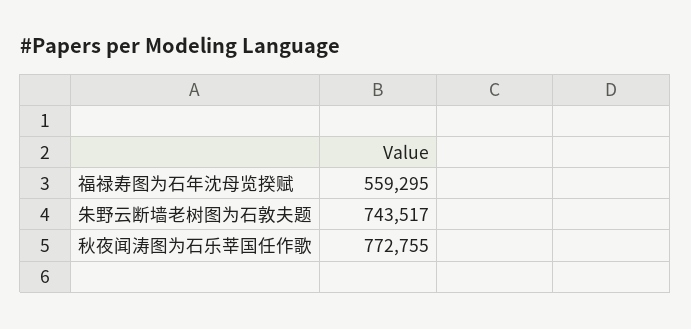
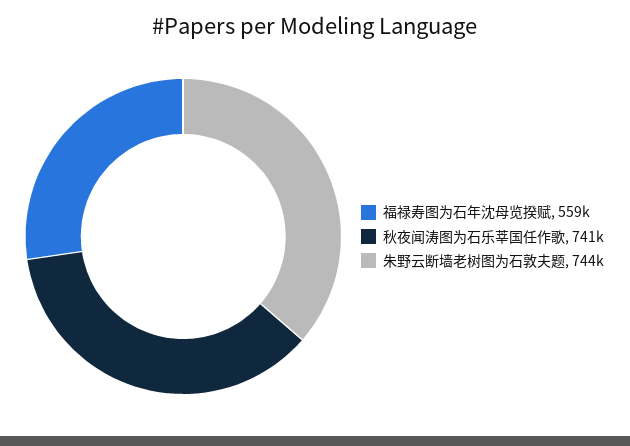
秋夜闻涛图为石乐莘国任作歌: 772755 -> 741000

